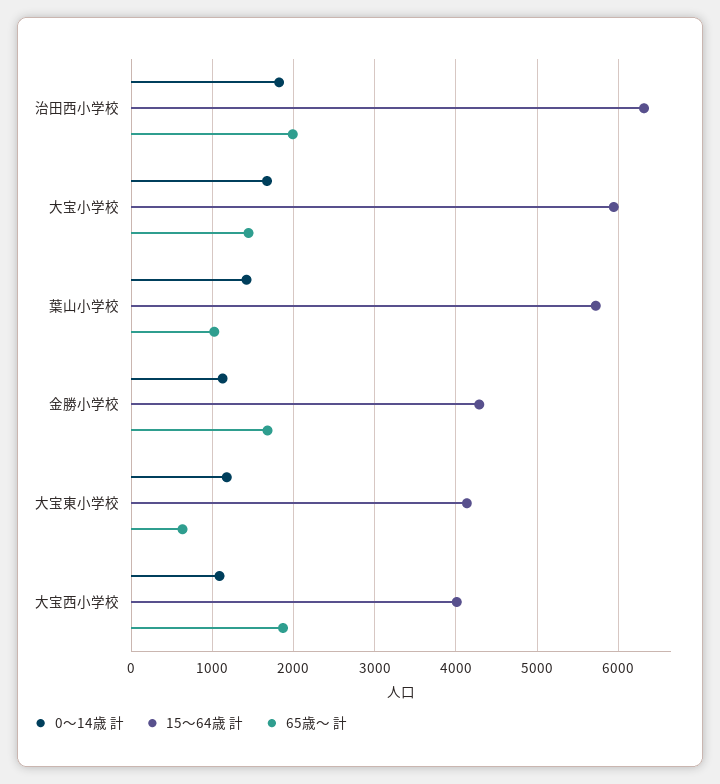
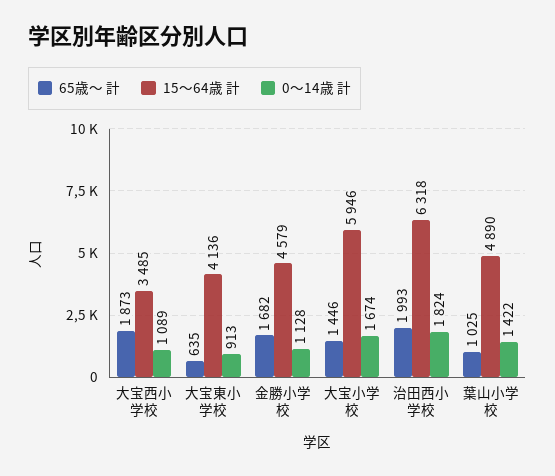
15～64歳 計, 葉山小学校: 5700 -> 4890
15～64歳 計, 金勝小学校: 4300 -> 4579
0～14歳 計, 大宝東小学校: 1200 -> 913
15～64歳 計, 大宝西小学校: 4000 -> 3485

